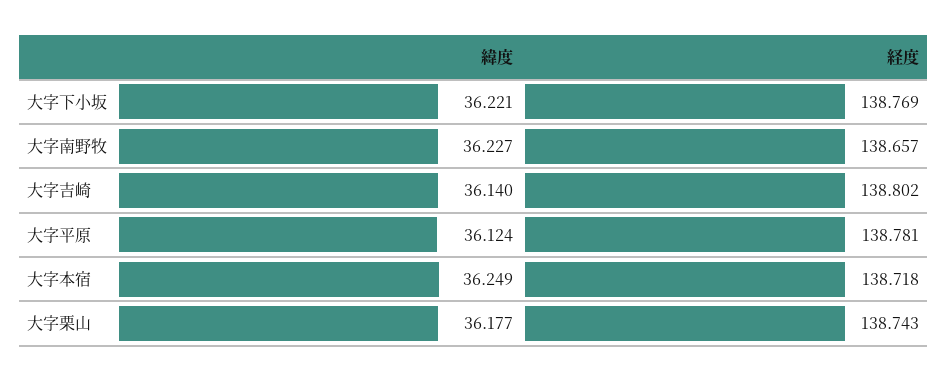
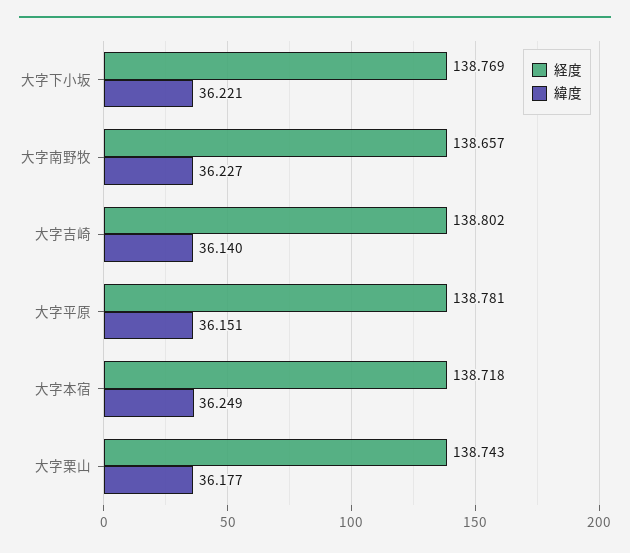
緯度, 大字平原: 36.124 -> 36.151

